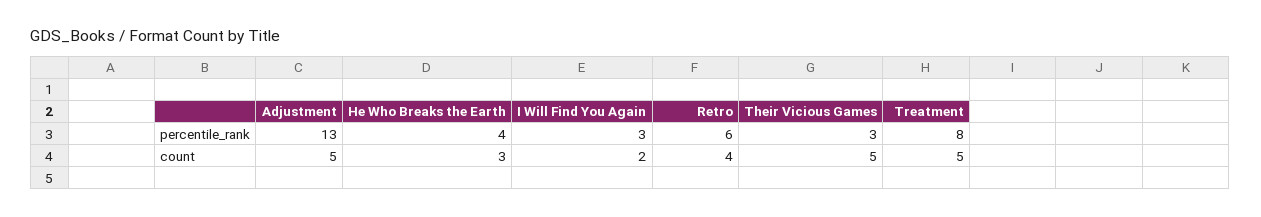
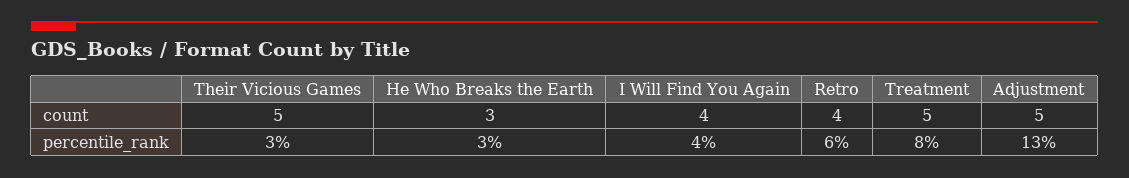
He Who Breaks the Earth, percentile_rank: 4 -> 3
I Will Find You Again, percentile_rank: 3 -> 4
I Will Find You Again, count: 2 -> 4

